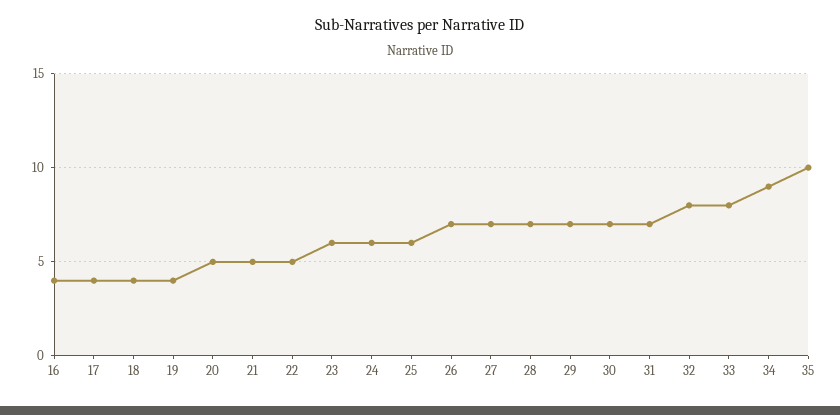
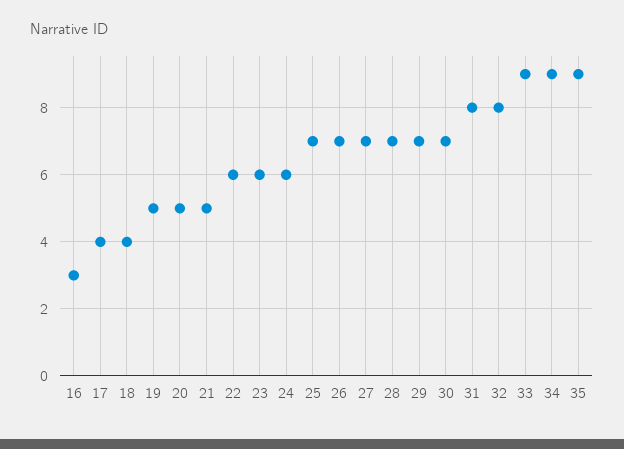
16: 4 -> 3
19: 4 -> 5
22: 5 -> 6
25: 6 -> 7
31: 7 -> 8
33: 8 -> 9
35: 10 -> 9

